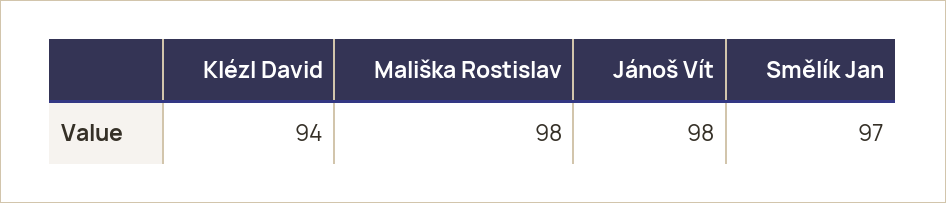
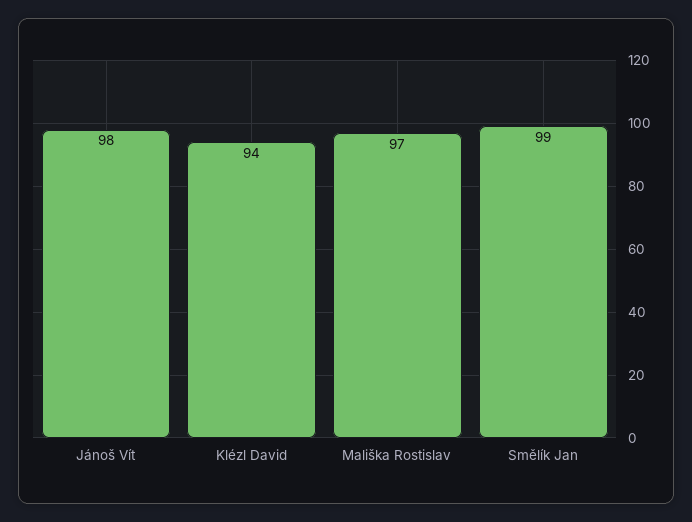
Mališka Rostislav: 98 -> 97
Smělík Jan: 97 -> 99

